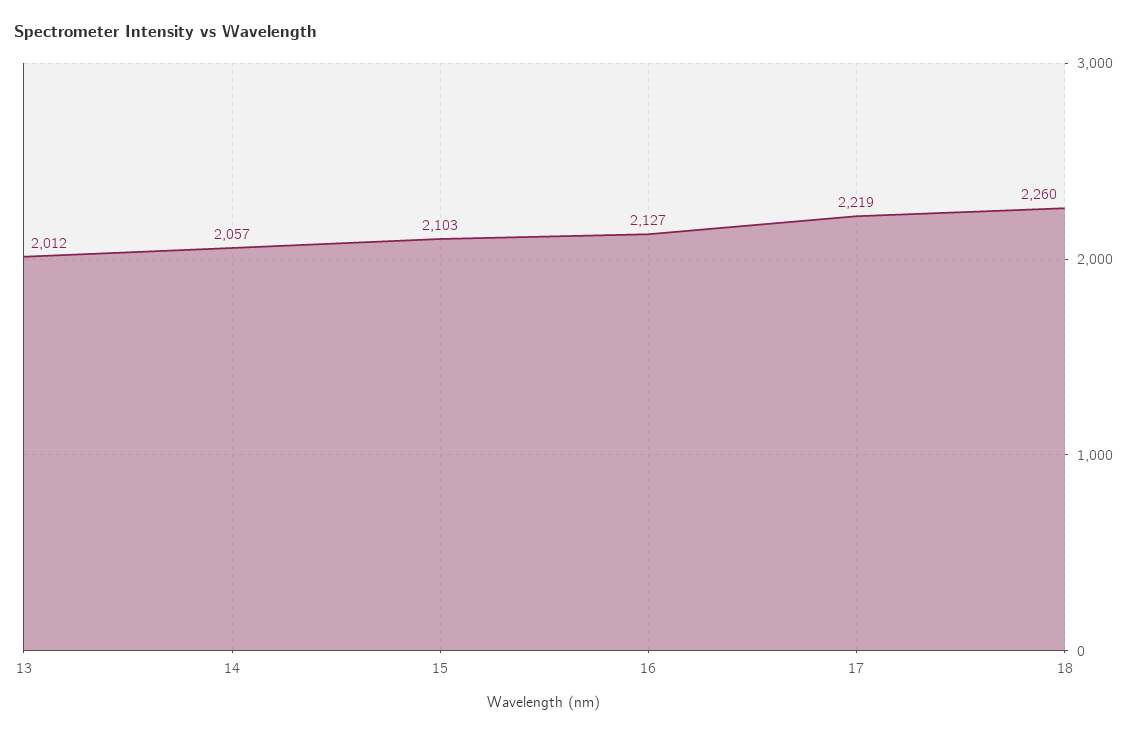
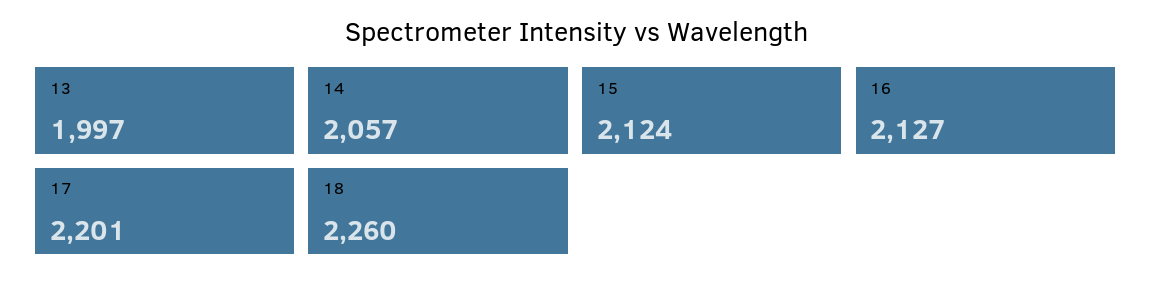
13: 2012 -> 1997
15: 2103 -> 2124
17: 2219 -> 2201

